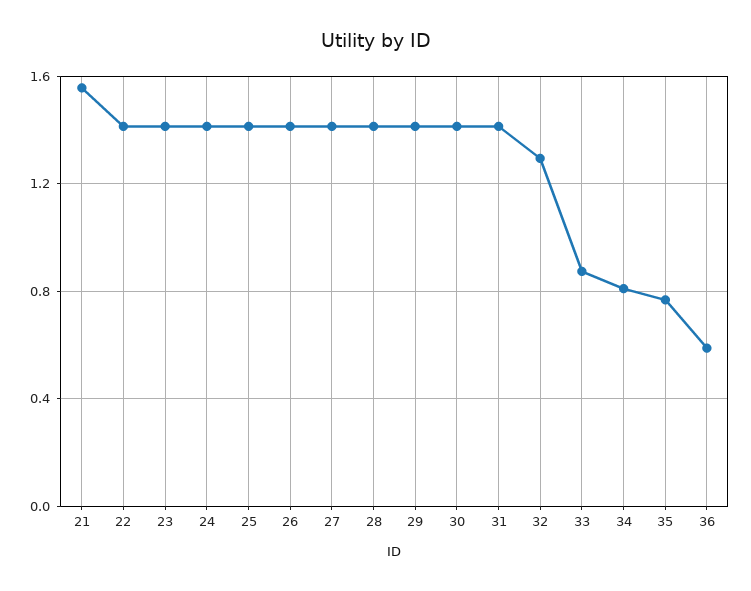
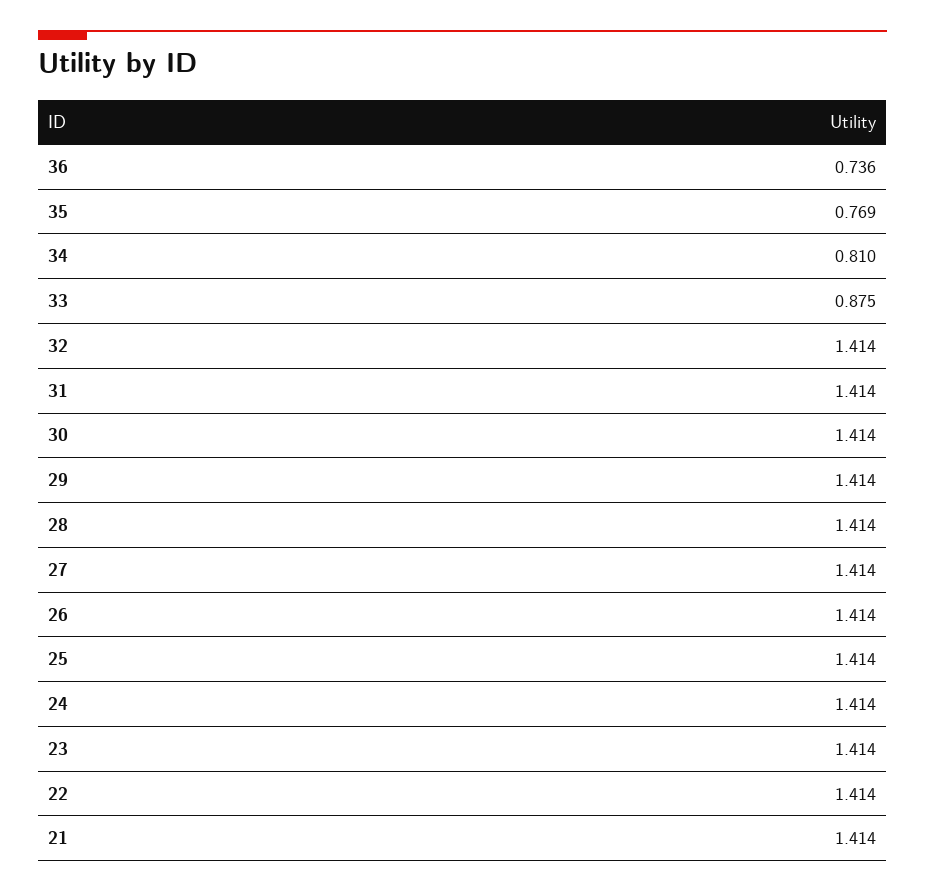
21: 1.55 -> 1.414
32: 1.3 -> 1.414
36: 0.6 -> 0.736

